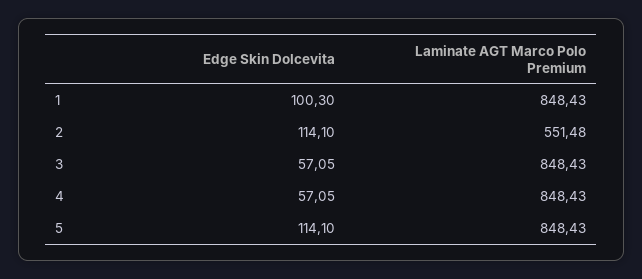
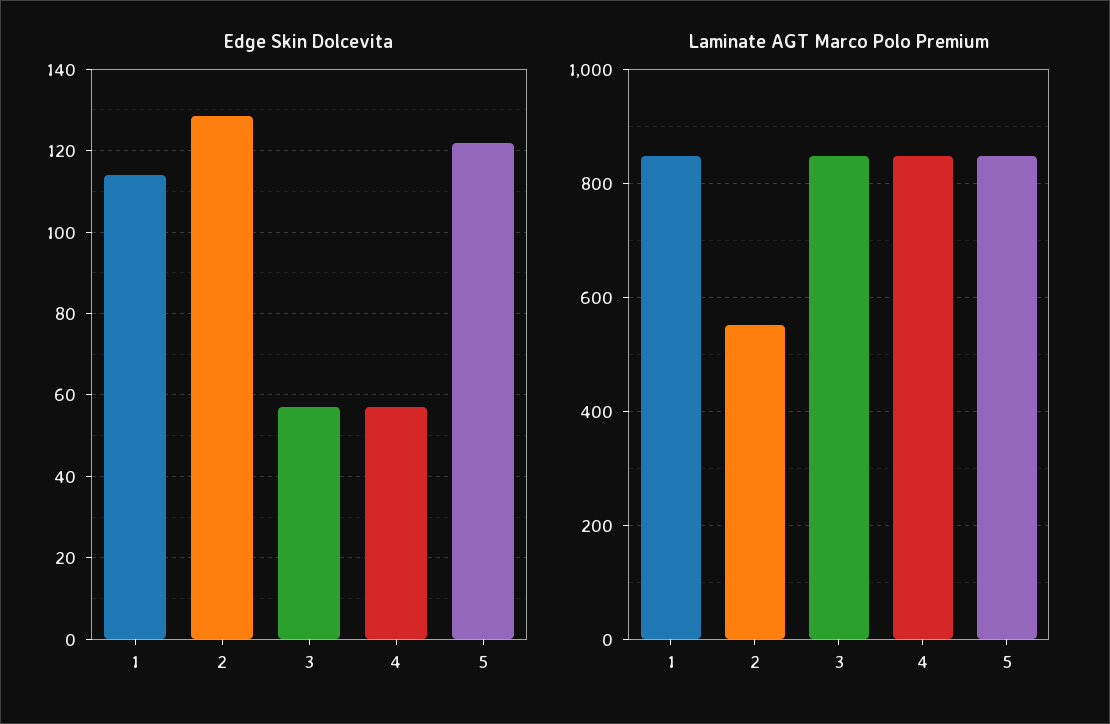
Edge Skin Dolcevita, 1: 100.3 -> 114
Edge Skin Dolcevita, 2: 114.1 -> 128
Edge Skin Dolcevita, 5: 114.1 -> 122

